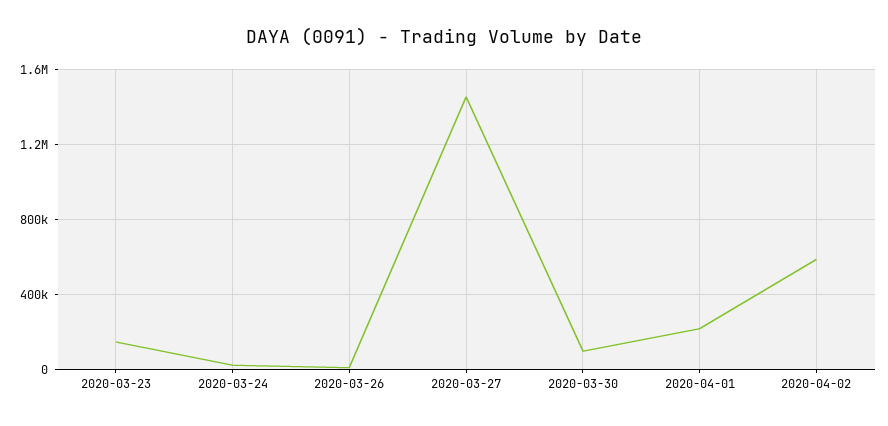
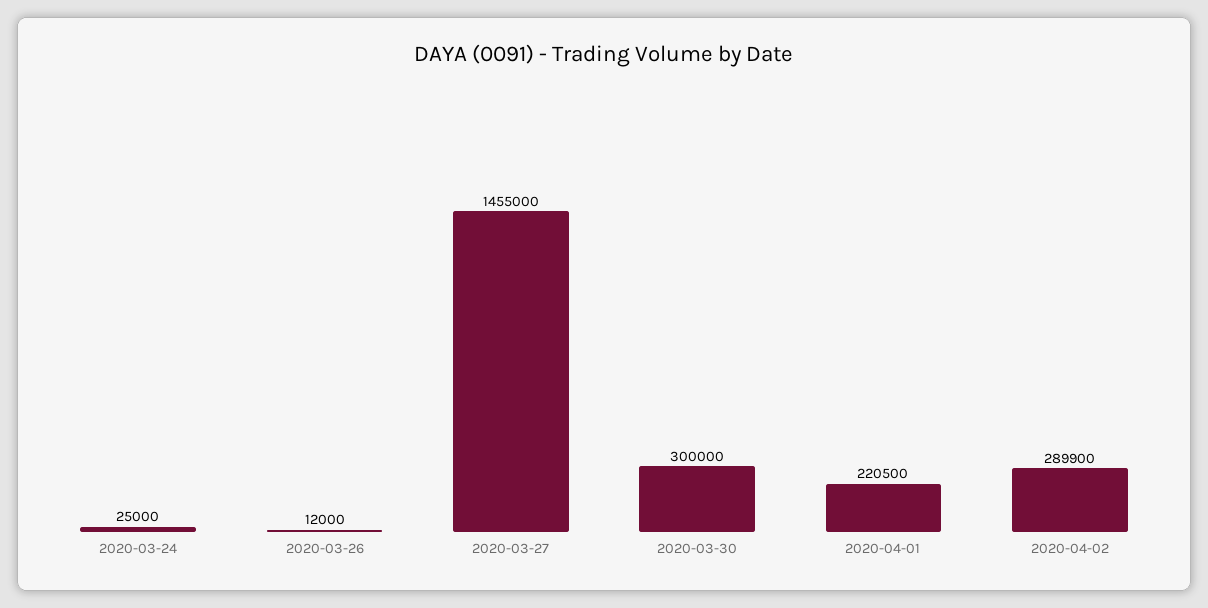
2020-03-23: 150000 -> none
2020-03-30: 100000 -> 300000
2020-04-02: 600000 -> 289900

